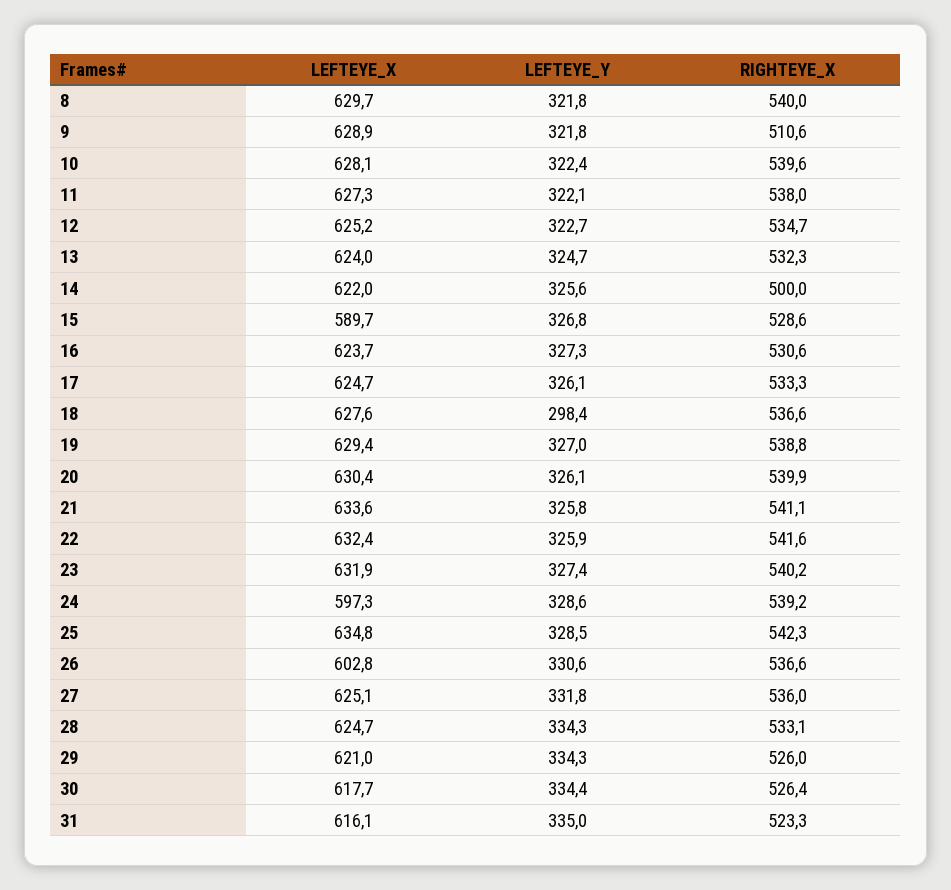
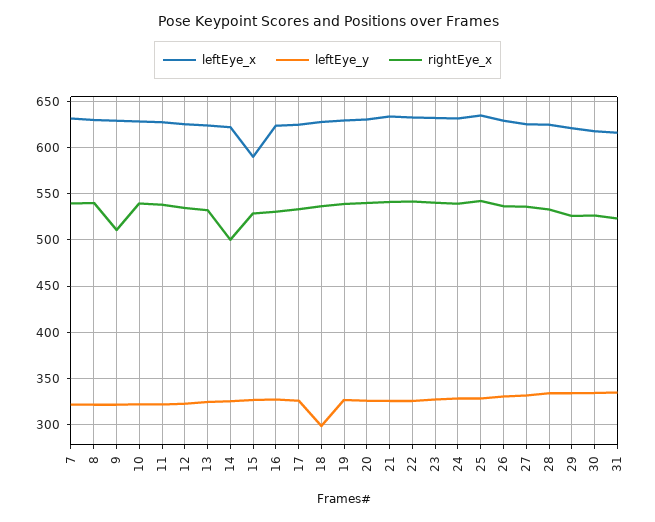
LEFTEYE_X, 24: 597.3 -> 630
LEFTEYE_X, 26: 602.8 -> 630
LEFTEYE_X, 7: none -> 630
LEFTEYE_Y, 7: none -> 320
RIGHTEYE_X, 7: none -> 540

